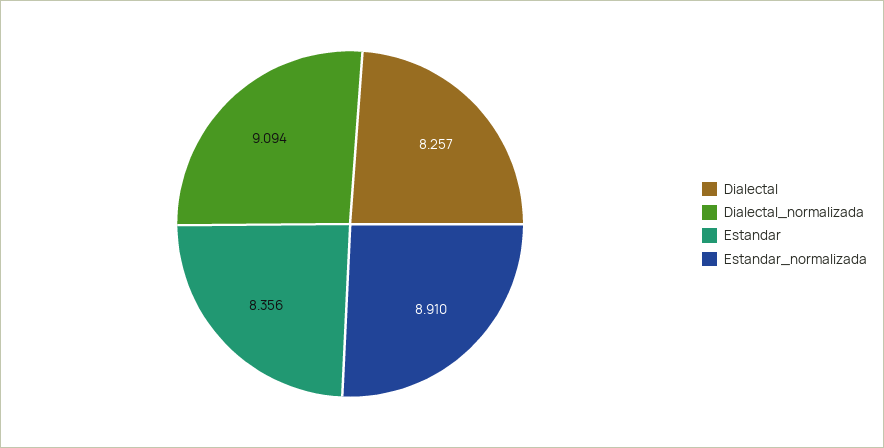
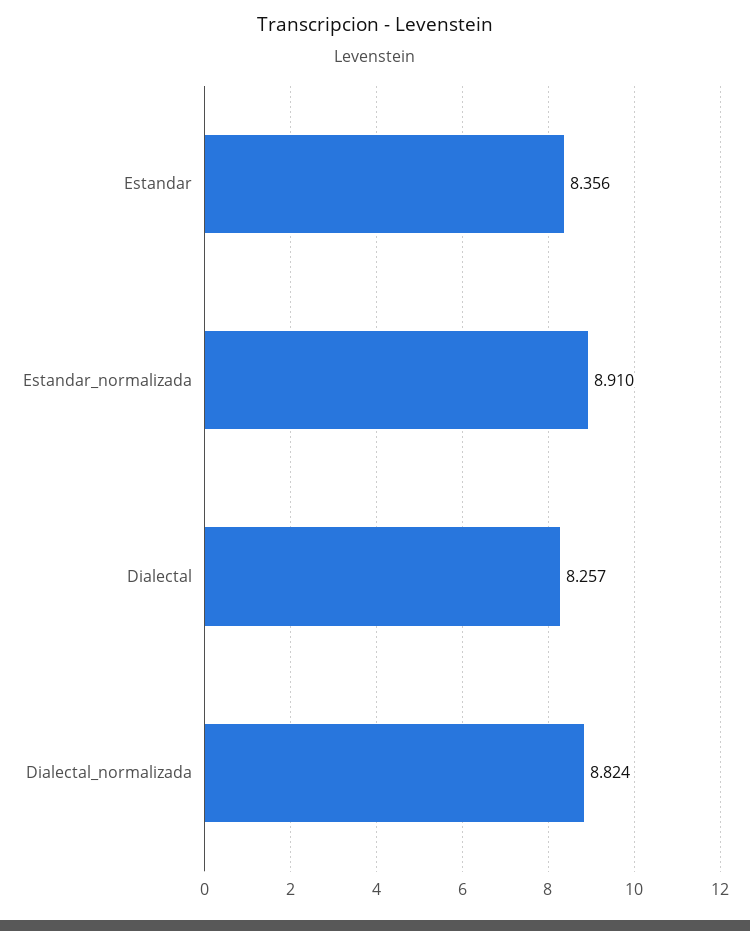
Dialectal_normalizada: 9.094 -> 8.824

